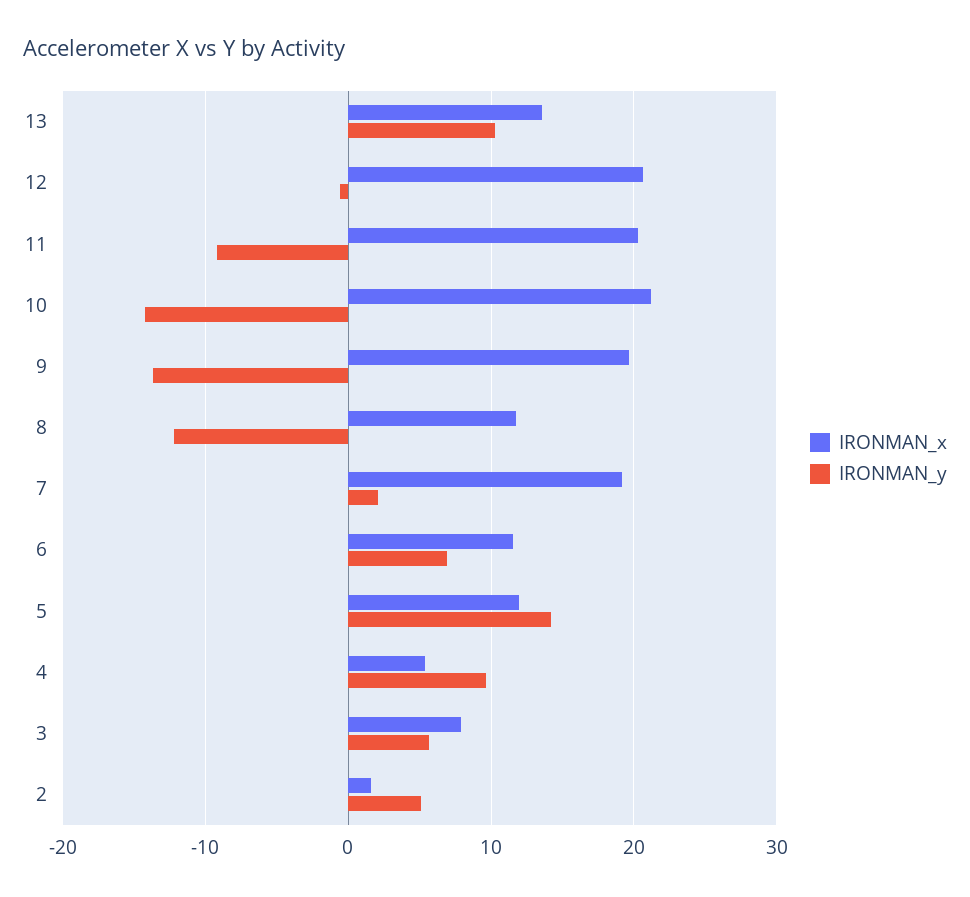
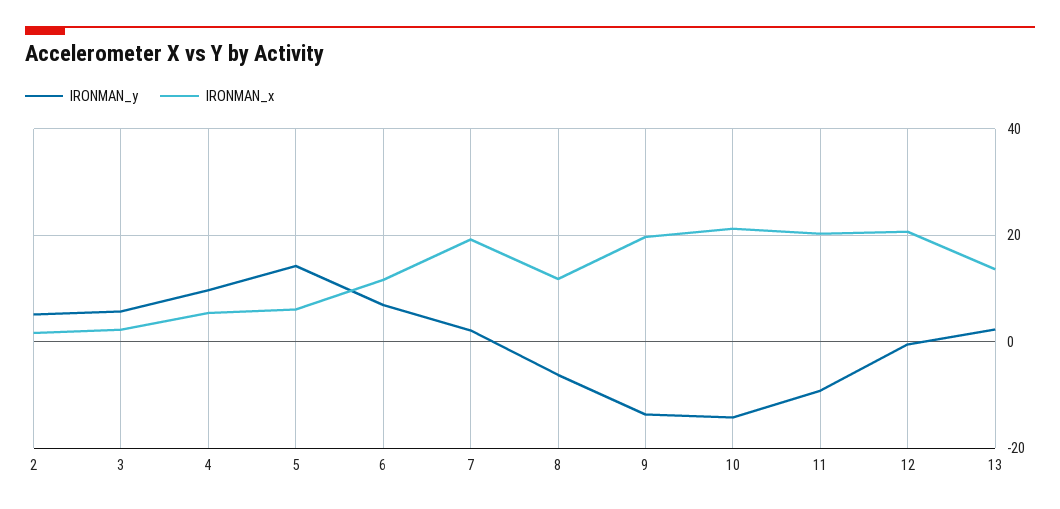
IRONMAN_y, 13: 10 -> 2
IRONMAN_y, 8: -12 -> -6
IRONMAN_x, 5: 12 -> 6
IRONMAN_x, 3: 8 -> 2

